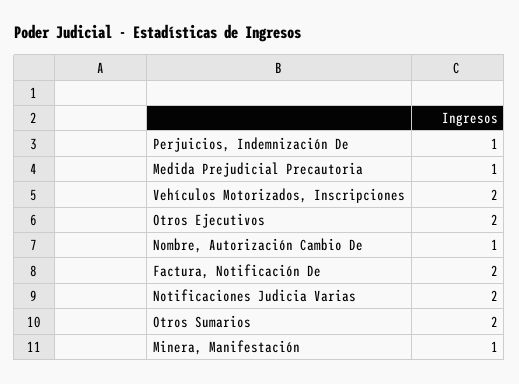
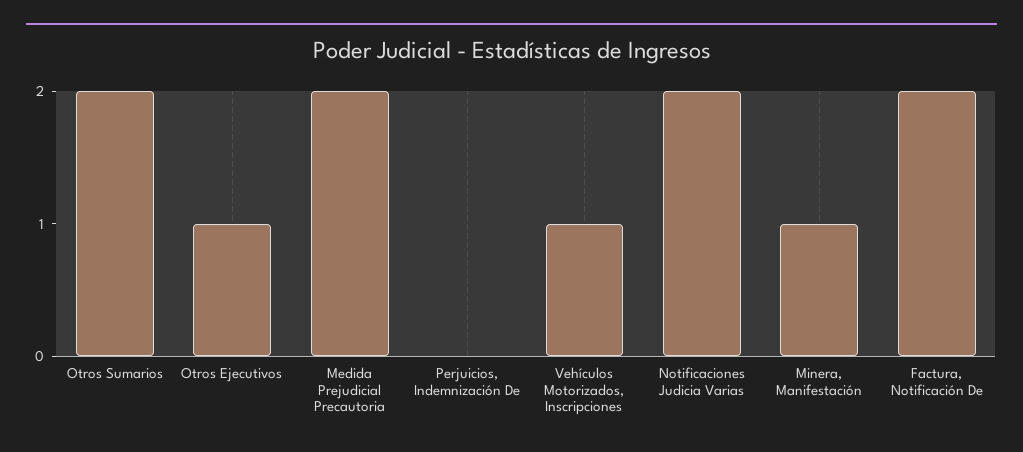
Perjuicios, Indemnización De: 1 -> 0
Medida Prejudicial Precautoria: 1 -> 2
Vehículos Motorizados, Inscripciones: 2 -> 1
Otros Ejecutivos: 2 -> 1
Nombre, Autorización Cambio De: 1 -> none

